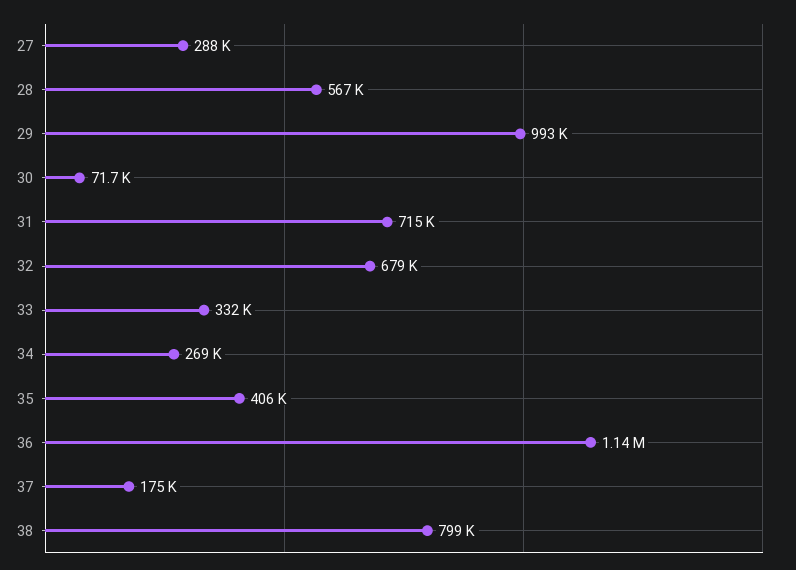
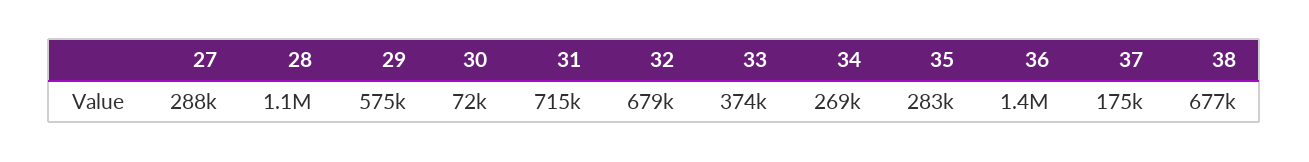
28: 567000 -> 1100000
29: 993000 -> 575000
33: 332000 -> 374000
35: 406000 -> 283000
36: 1140000 -> 1400000
38: 799000 -> 677000

